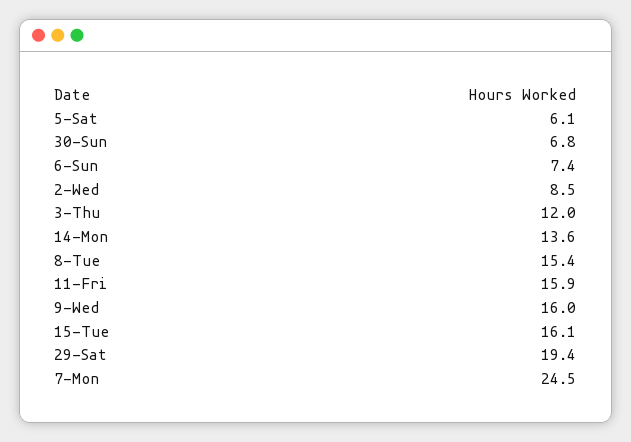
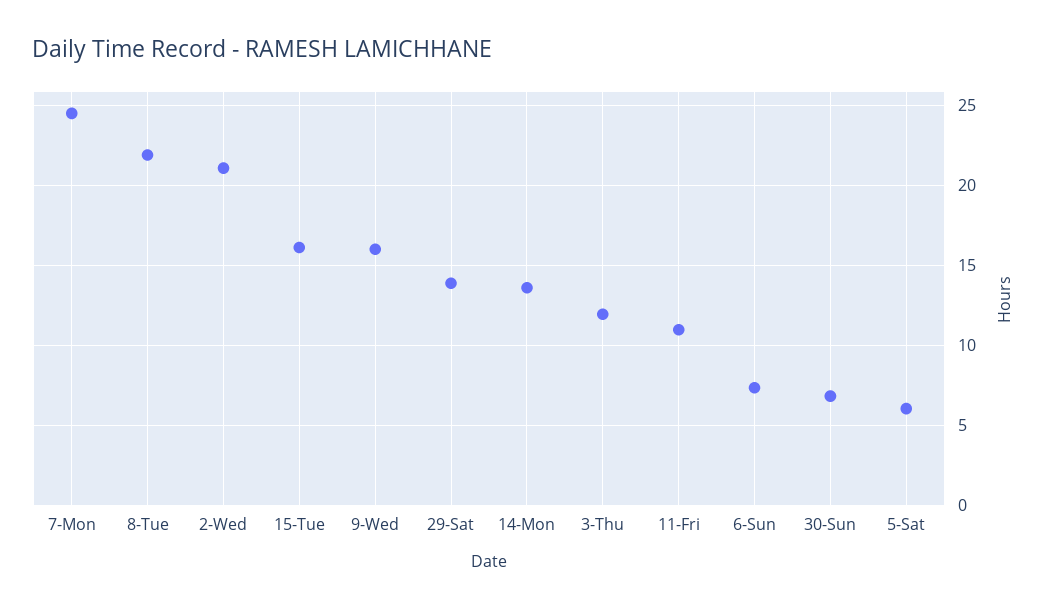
2-Wed: 8.5 -> 21
8-Tue: 15.4 -> 22
11-Fri: 15.9 -> 11
29-Sat: 19.4 -> 14

